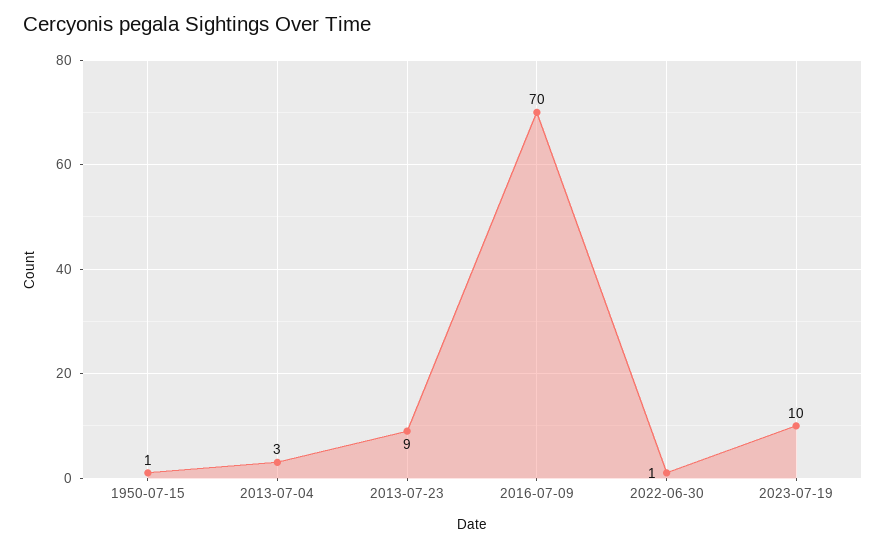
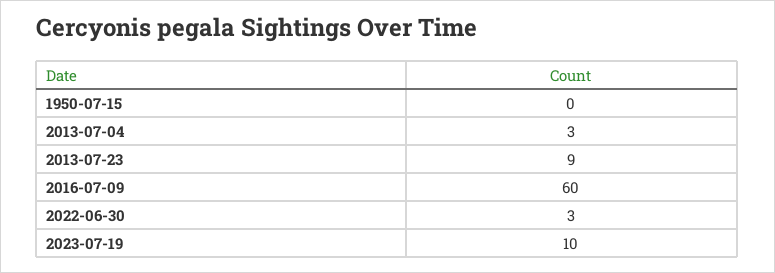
1950-07-15: 1 -> 0
2016-07-09: 70 -> 60
2022-06-30: 1 -> 3

